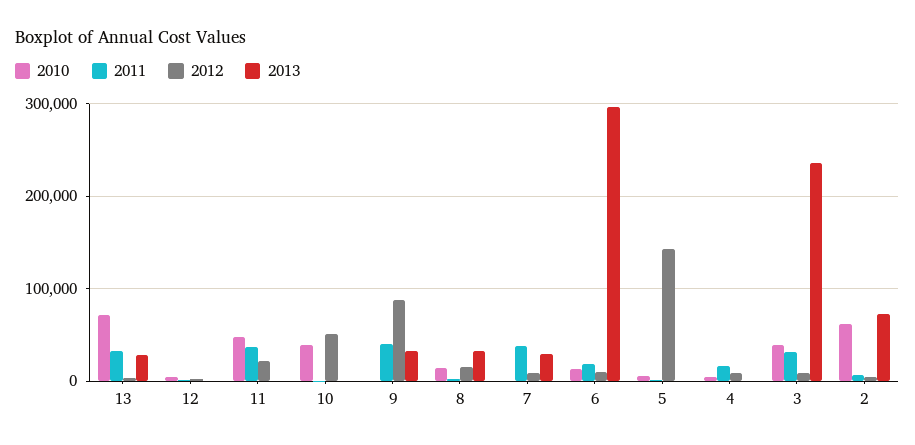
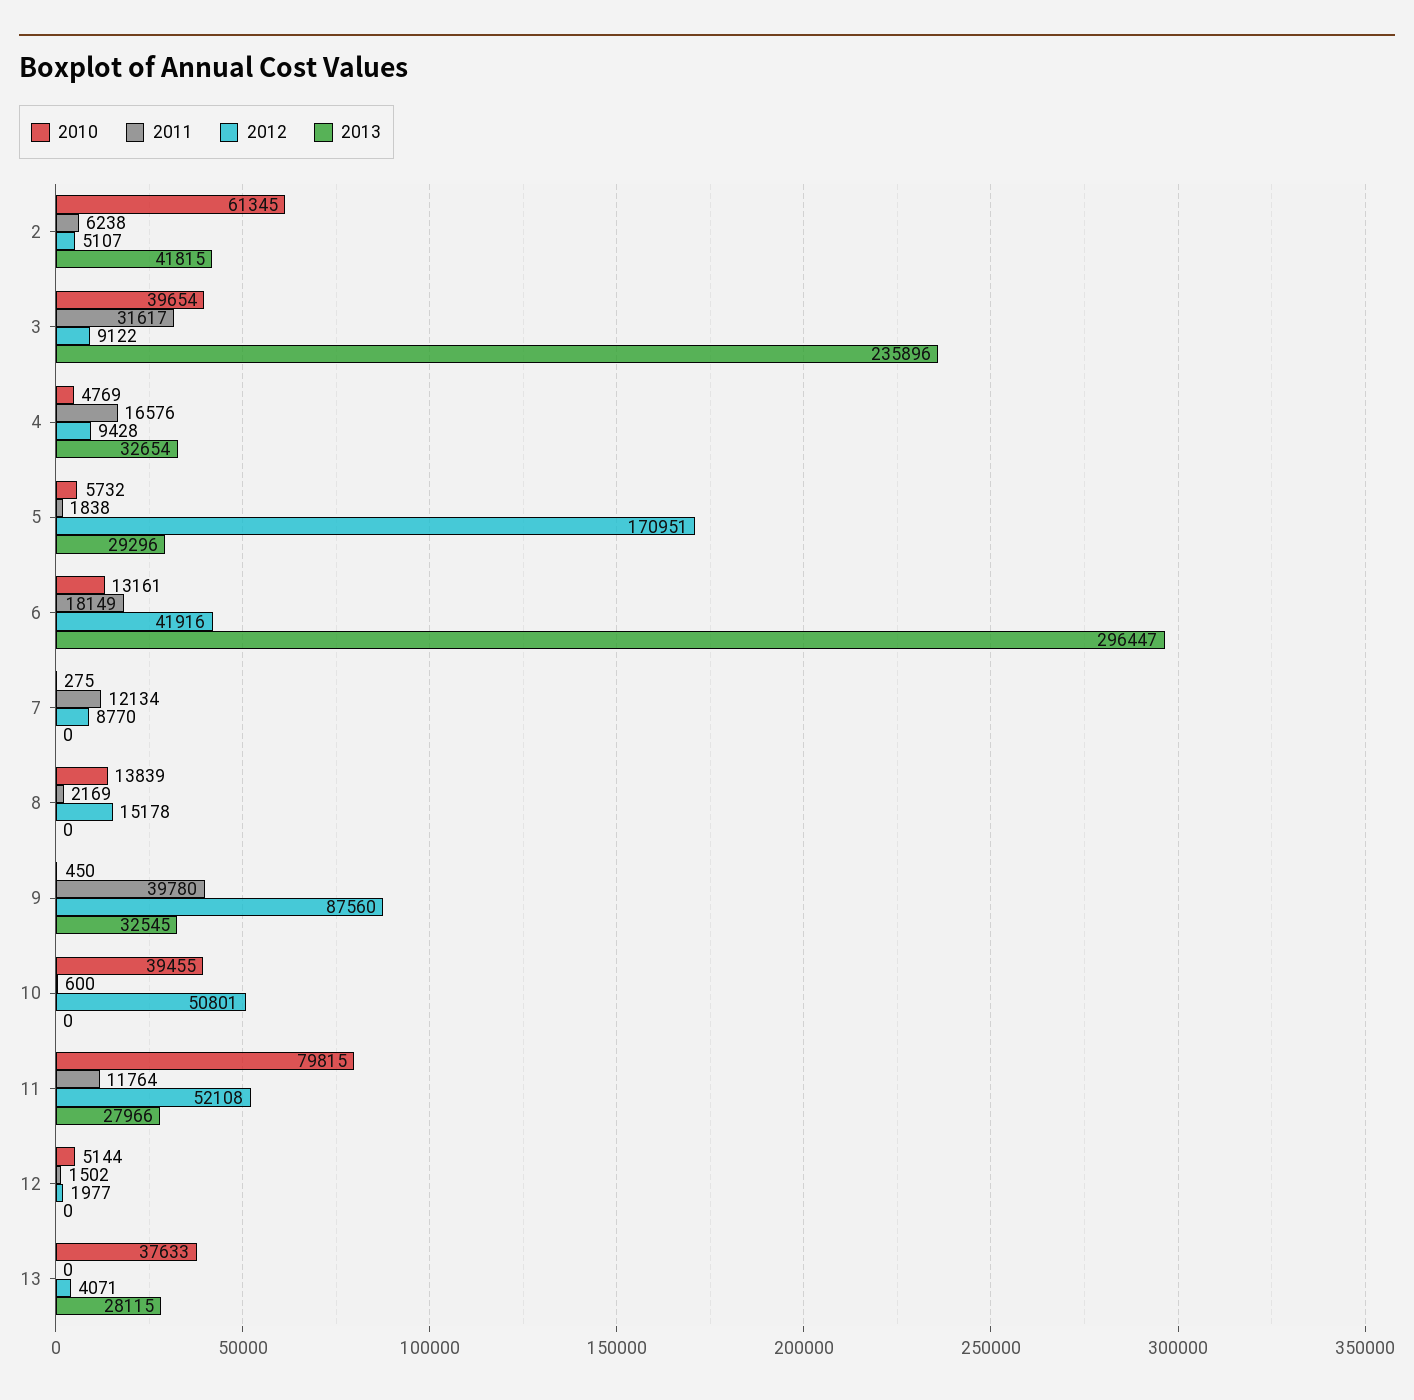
2010, 13: 70000 -> 37633
2011, 13: 30000 -> 0
2010, 11: 50000 -> 79815
2011, 11: 40000 -> 11764
2012, 11: 20000 -> 52108
2013, 11: 0 -> 27966
2013, 8: 30000 -> 0
2011, 7: 40000 -> 12134
2013, 7: 30000 -> 0
2012, 6: 10000 -> 41916
2012, 5: 140000 -> 170951
2013, 5: 0 -> 29296
2013, 4: 0 -> 32654
2013, 2: 70000 -> 41815

